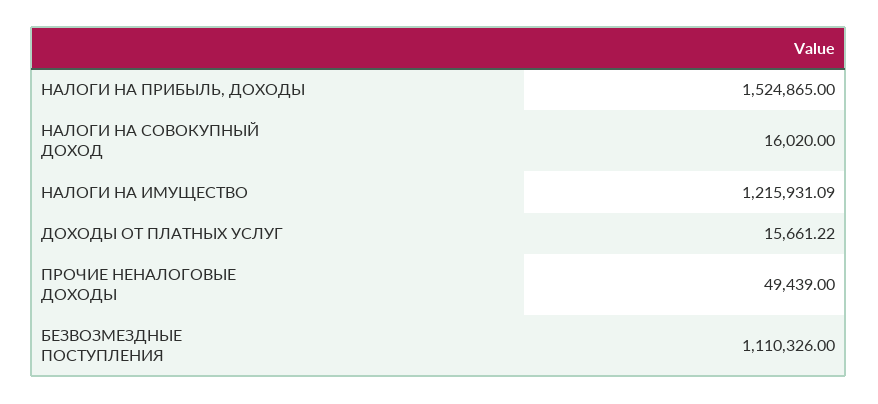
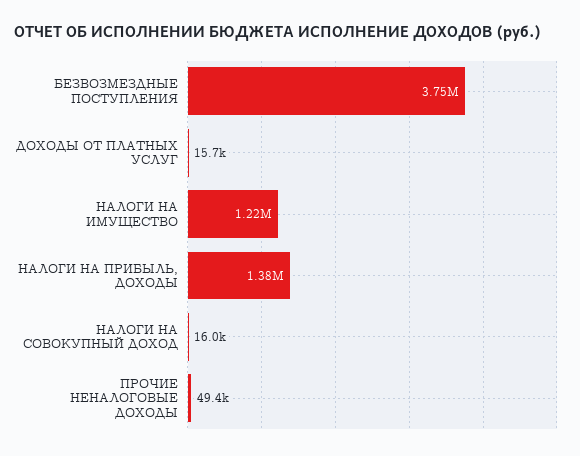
НАЛОГИ НА ПРИБЫЛЬ, ДОХОДЫ: 1524865 -> 1380000
БЕЗВОЗМЕЗДНЫЕ ПОСТУПЛЕНИЯ: 1110326 -> 3750000

